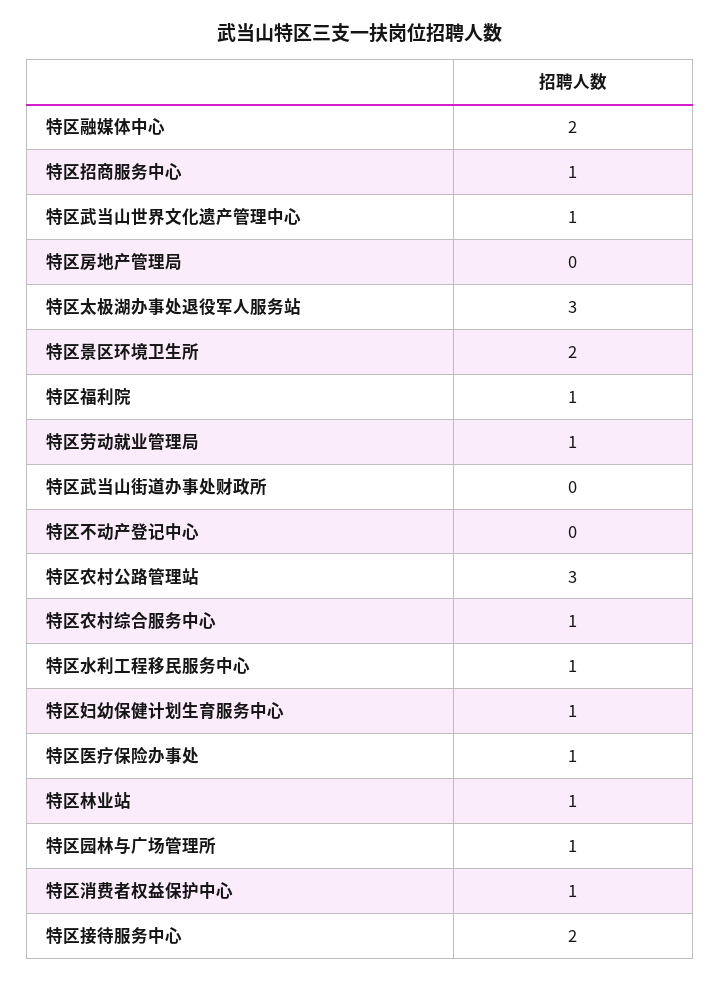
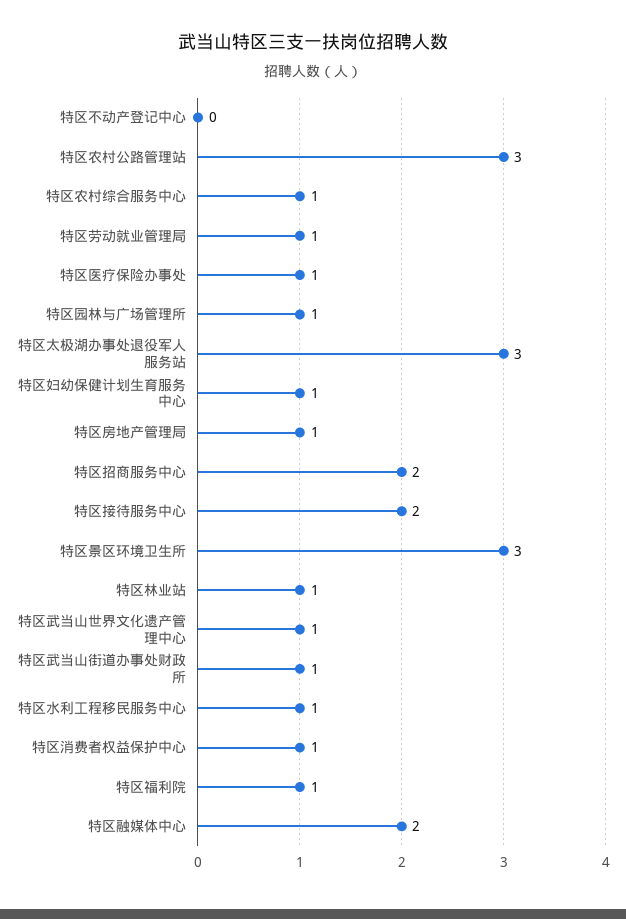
特区招商服务中心: 1 -> 2
特区房地产管理局: 0 -> 1
特区景区环境卫生所: 2 -> 3
特区武当山街道办事处财政所: 0 -> 1

